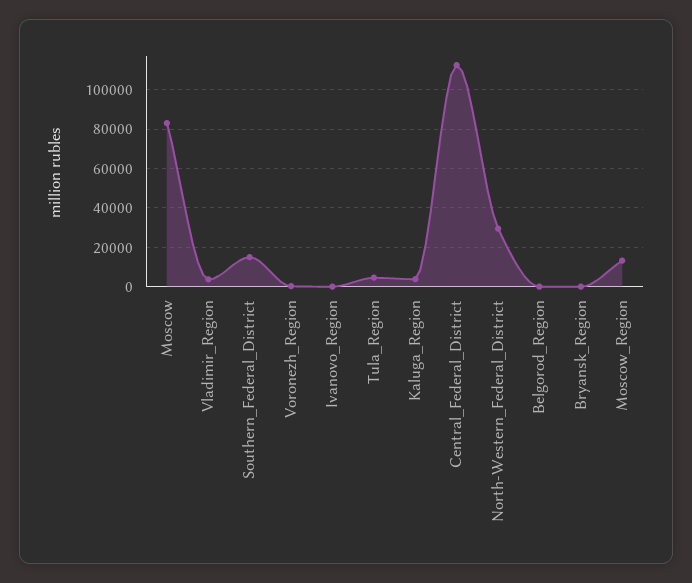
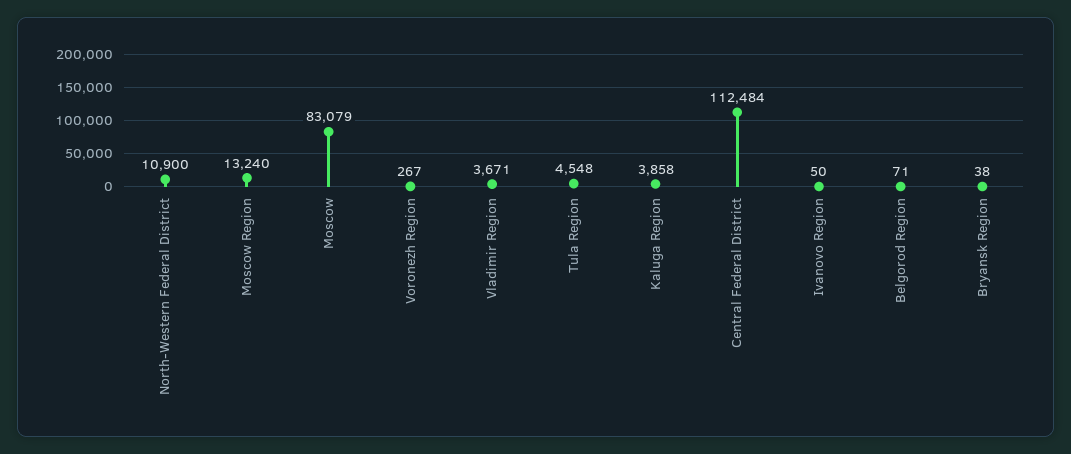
Southern_Federal_District: 15000 -> none
North-Western_Federal_District: 30000 -> 10900

